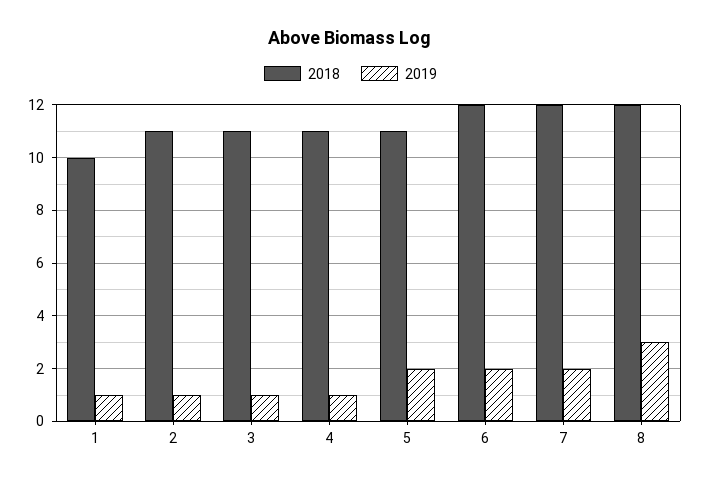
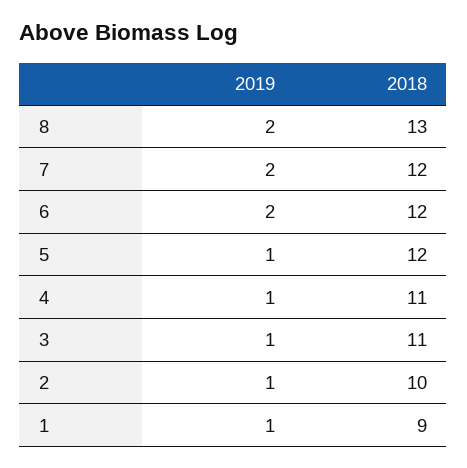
2018, 1: 10 -> 9
2018, 2: 11 -> 10
2018, 5: 11 -> 12
2019, 5: 2 -> 1
2018, 8: 12 -> 13
2019, 8: 3 -> 2

